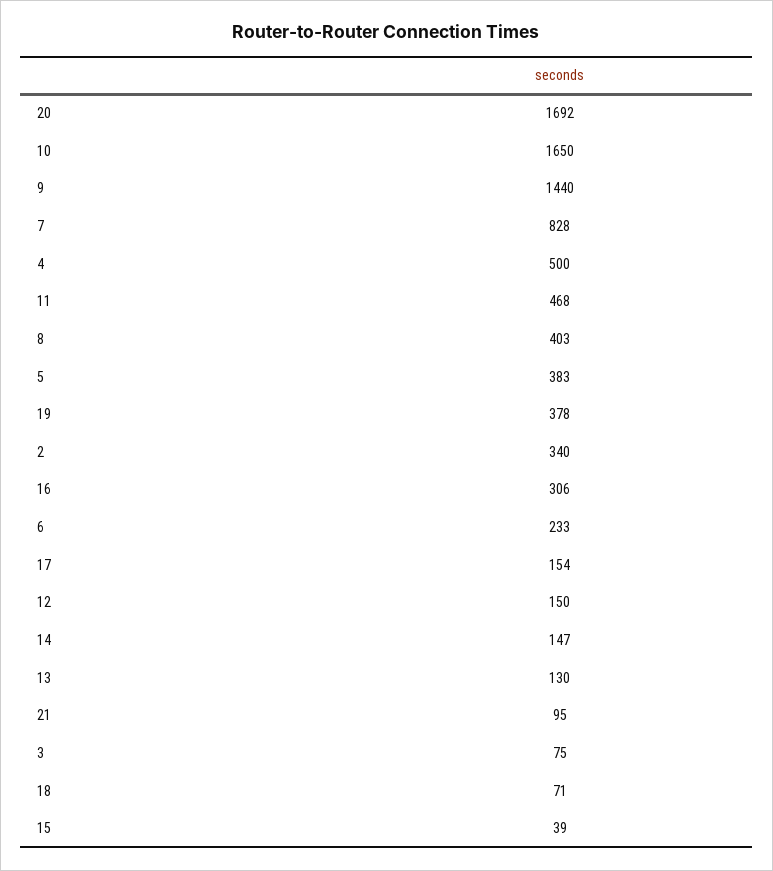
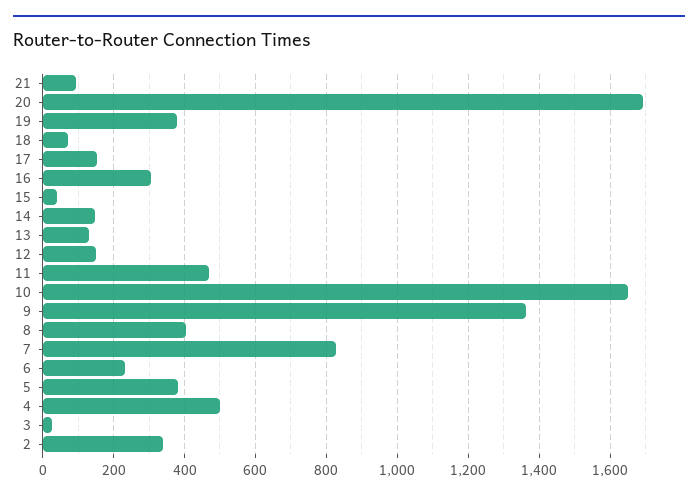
9: 1440 -> 1360
3: 75 -> 20

